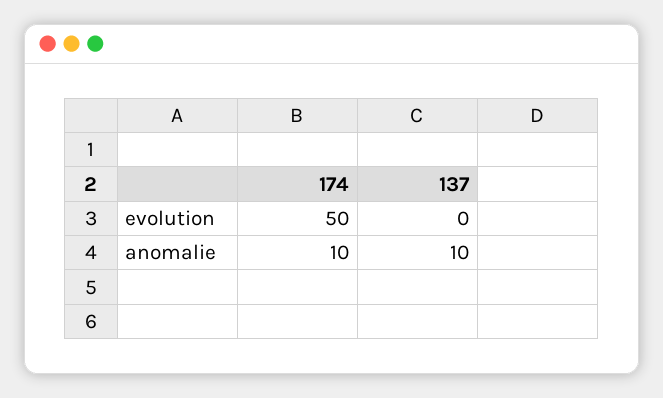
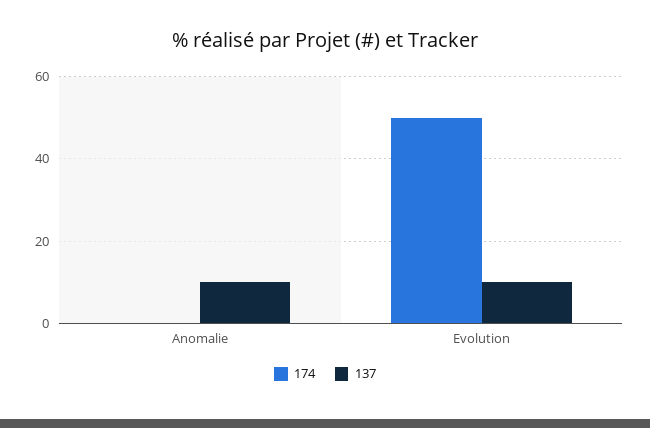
137, evolution: 0 -> 10
174, anomalie: 10 -> 0

